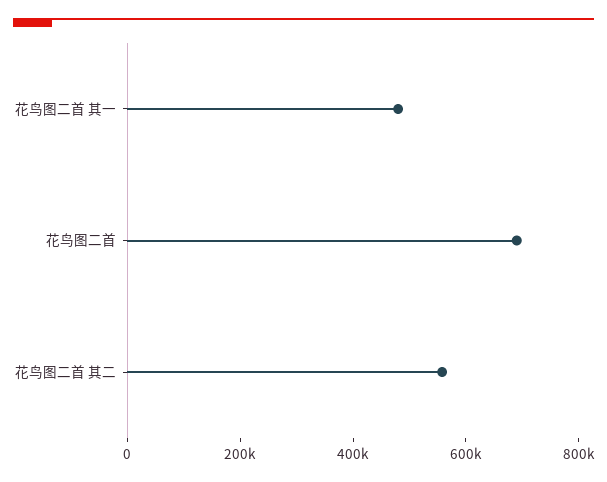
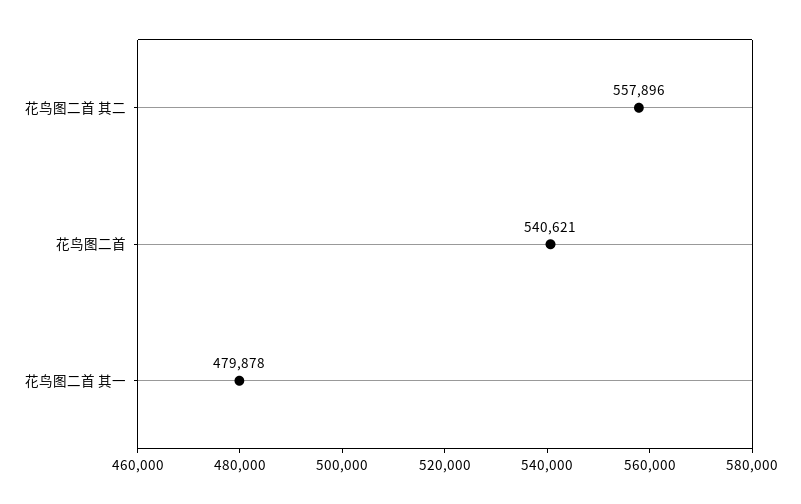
花鸟图二首: 700000 -> 540621

